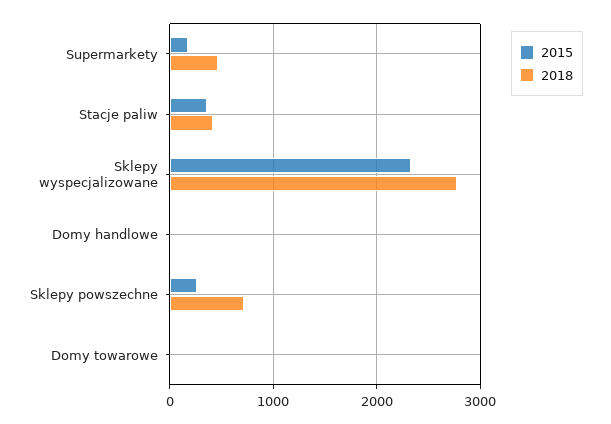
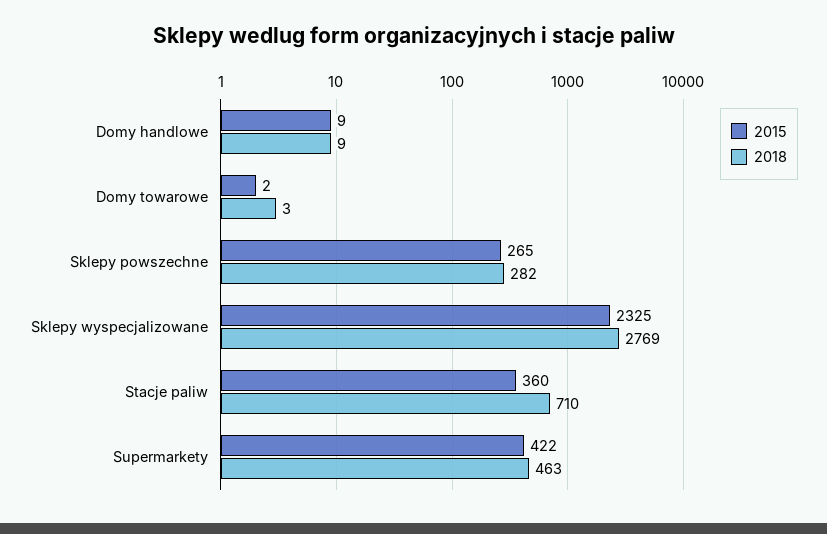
2015, Supermarkety: 200 -> 422
2018, Stacje paliw: 400 -> 710
2018, Sklepy powszechne: 700 -> 282

